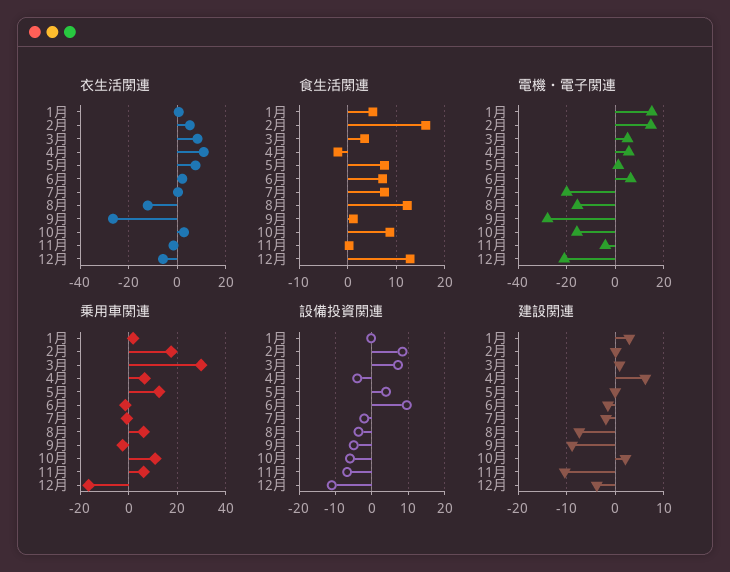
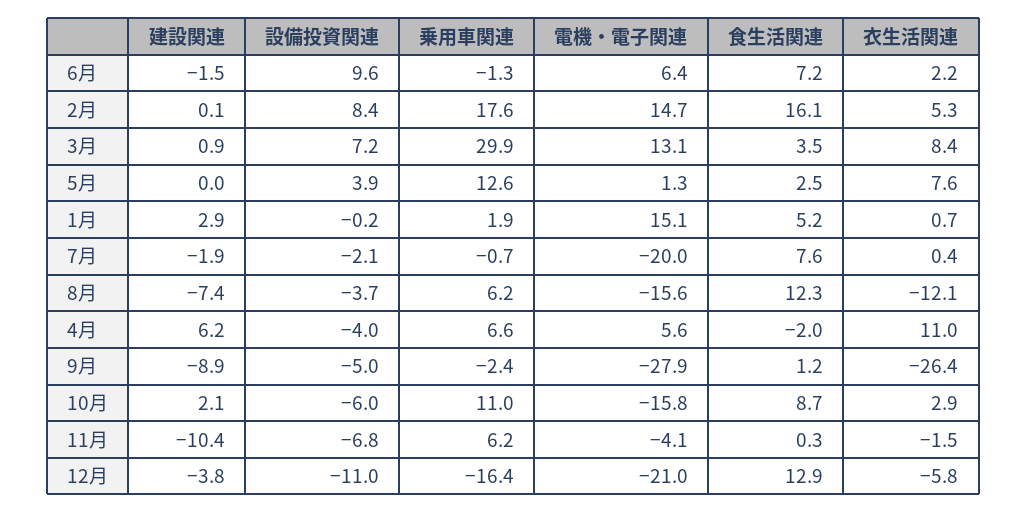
食生活関連, 5月: 8 -> 2.5
電機・電子関連, 3月: 5 -> 13.1

